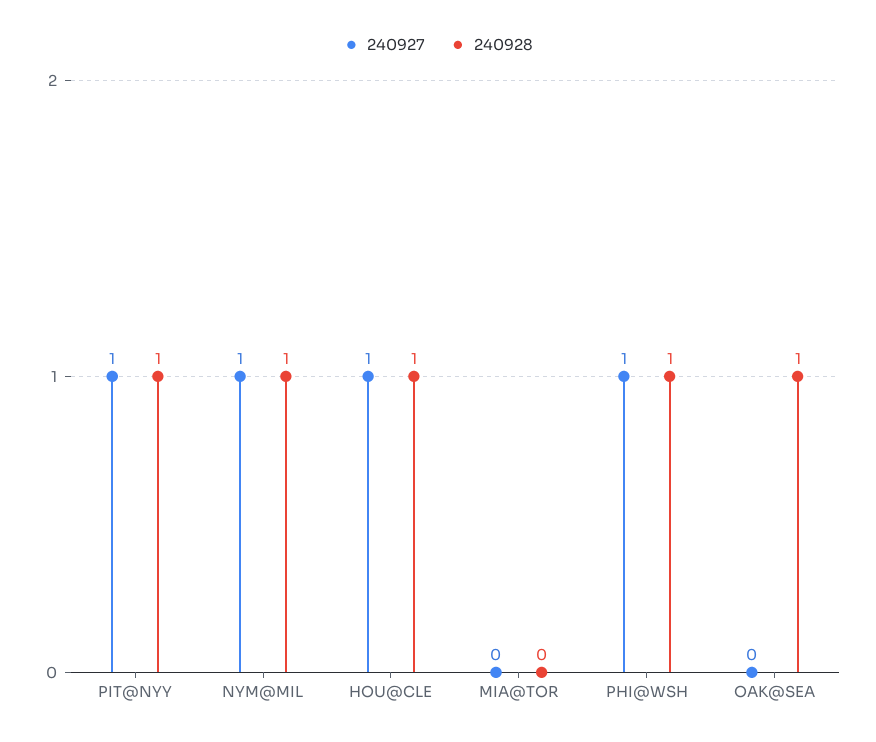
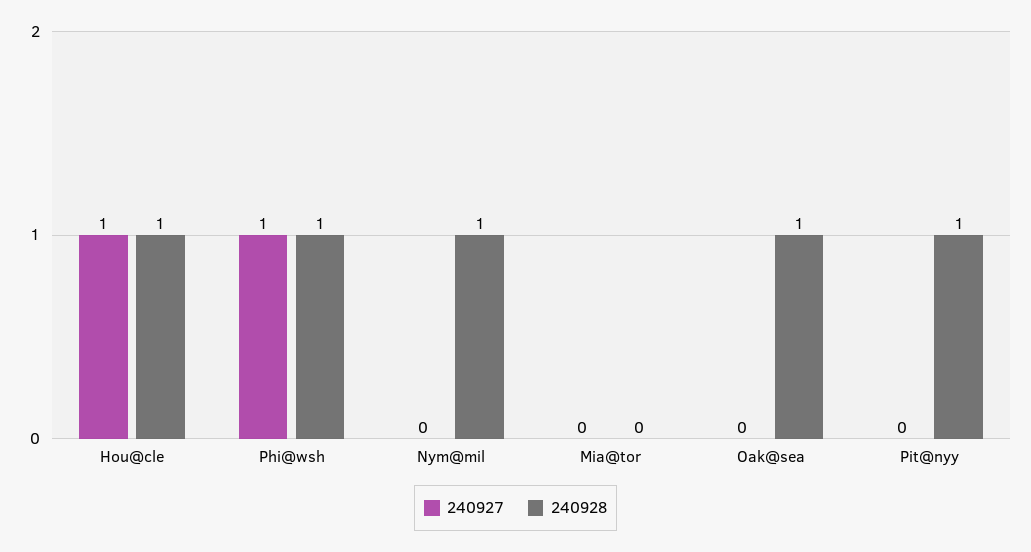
240927, PIT@NYY: 1 -> 0
240927, NYM@MIL: 1 -> 0

